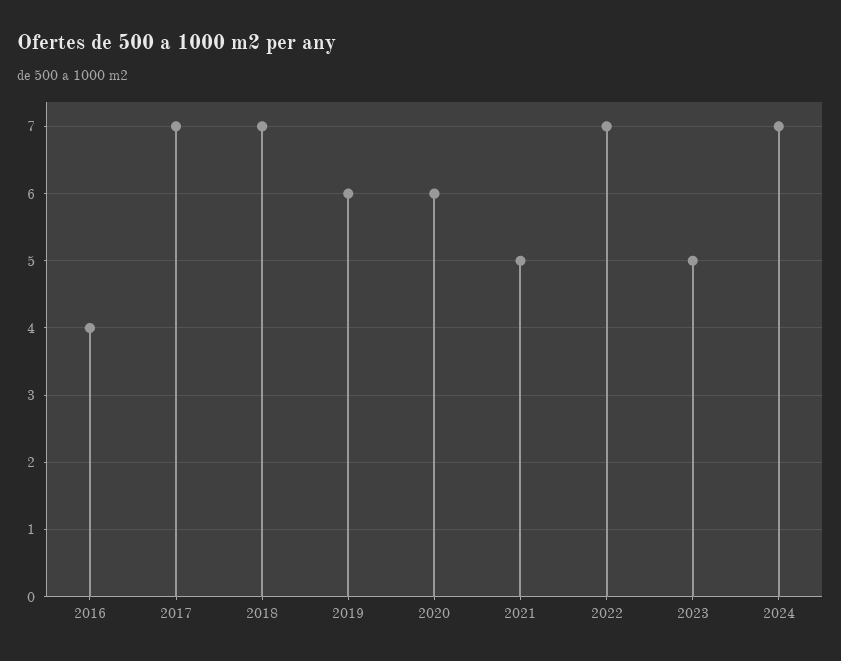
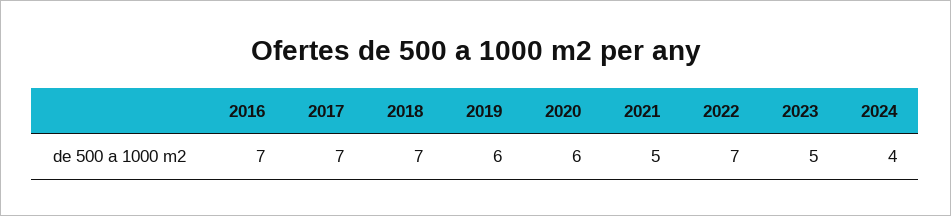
2016: 4 -> 7
2024: 7 -> 4

